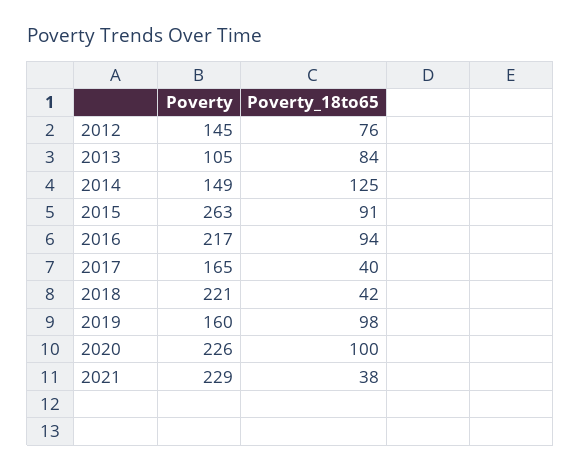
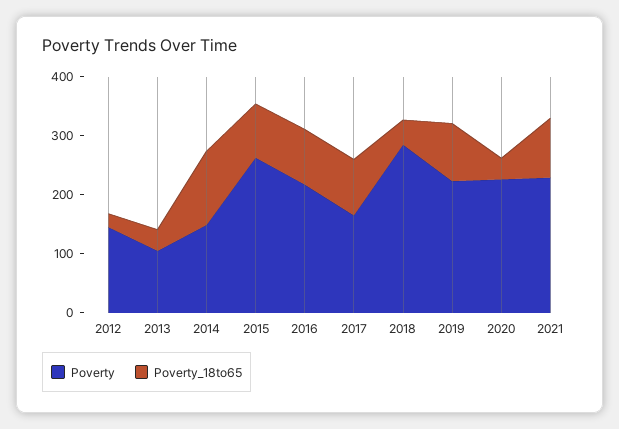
Poverty_18to65, 2012: 76 -> 20
Poverty_18to65, 2013: 84 -> 40
Poverty_18to65, 2017: 40 -> 100
Poverty, 2018: 221 -> 280
Poverty, 2019: 160 -> 220
Poverty_18to65, 2020: 100 -> 40
Poverty_18to65, 2021: 38 -> 100

